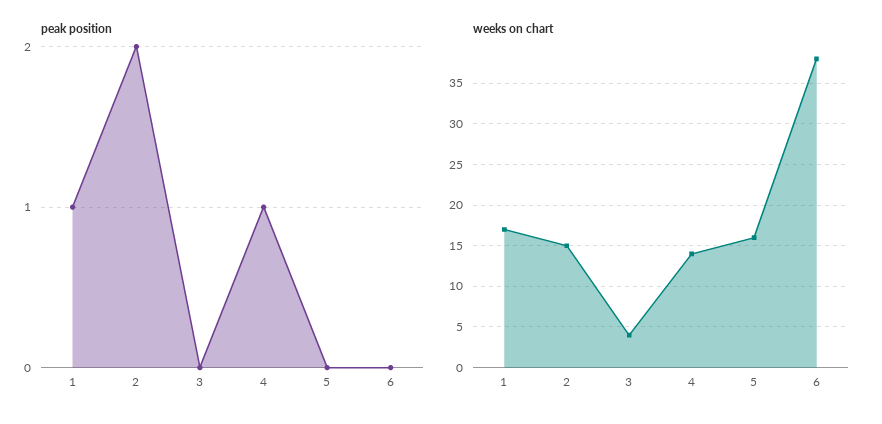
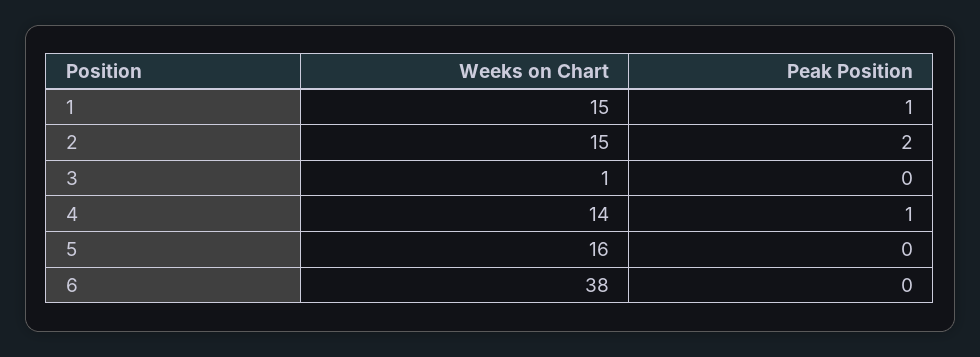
weeks on chart, 1: 17 -> 15
weeks on chart, 3: 4 -> 1

